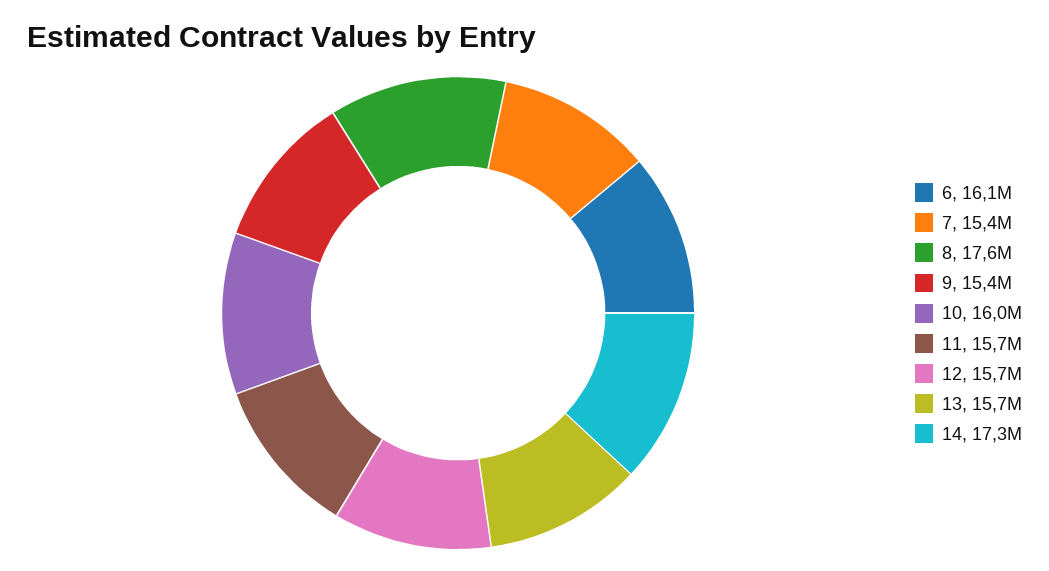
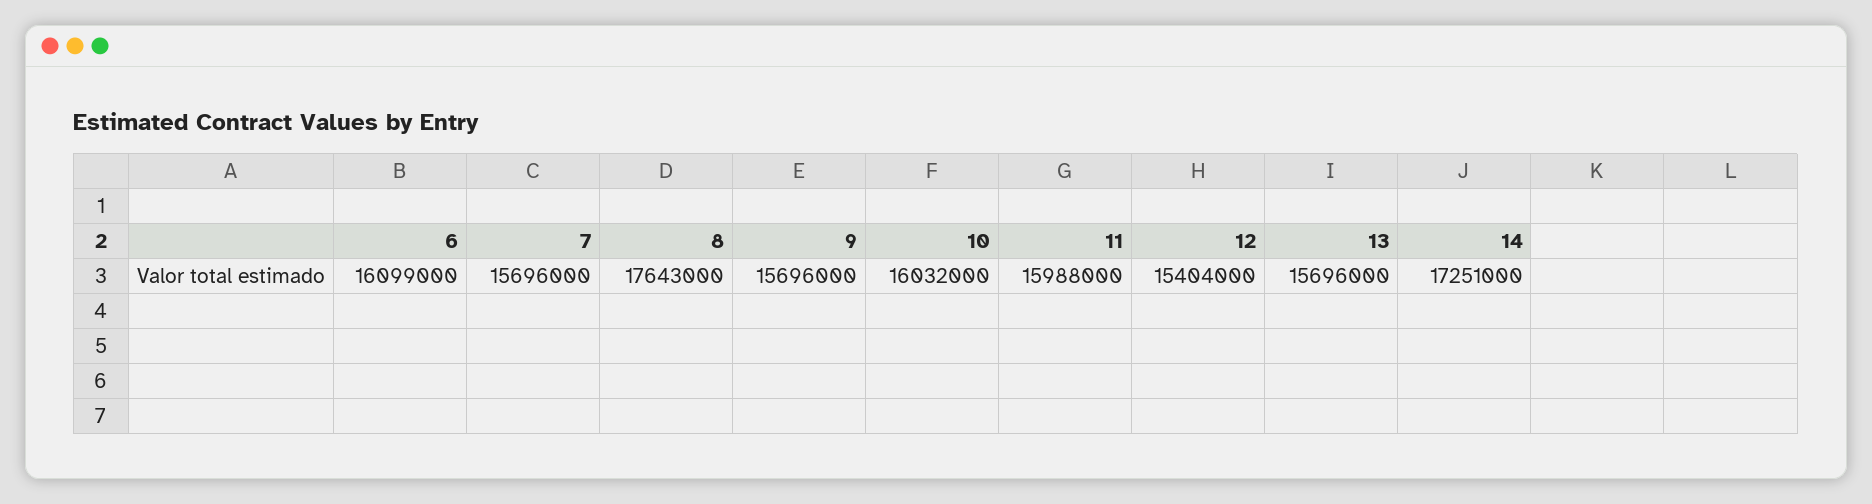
7: 15400000 -> 15696000
9: 15400000 -> 15696000
11: 15700000 -> 15988000
12: 15700000 -> 15404000

